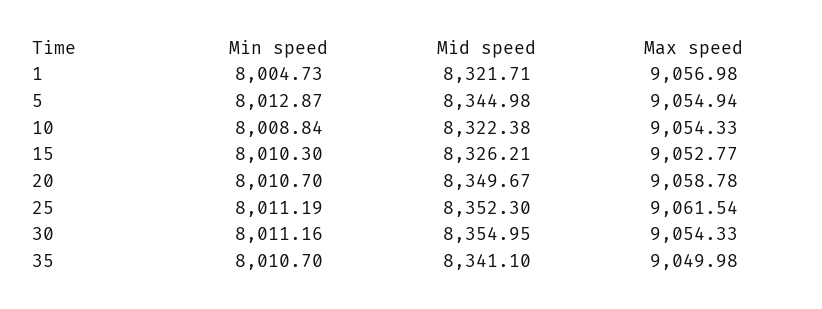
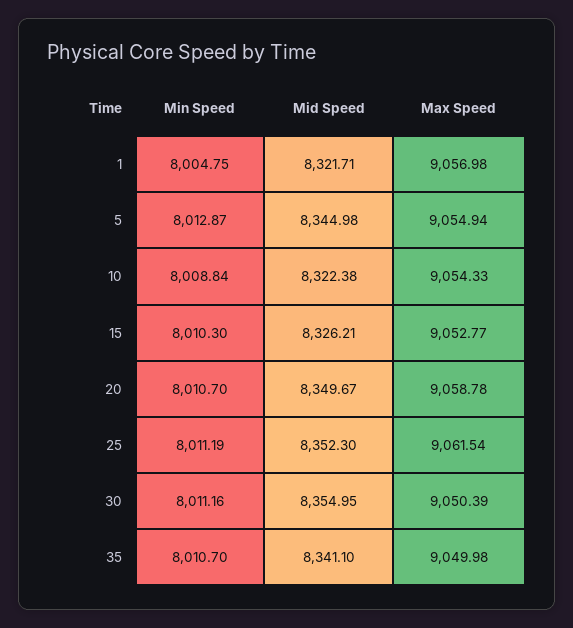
Min speed, 1: 8004.73 -> 8004.75
Max speed, 30: 9054.33 -> 9050.39

